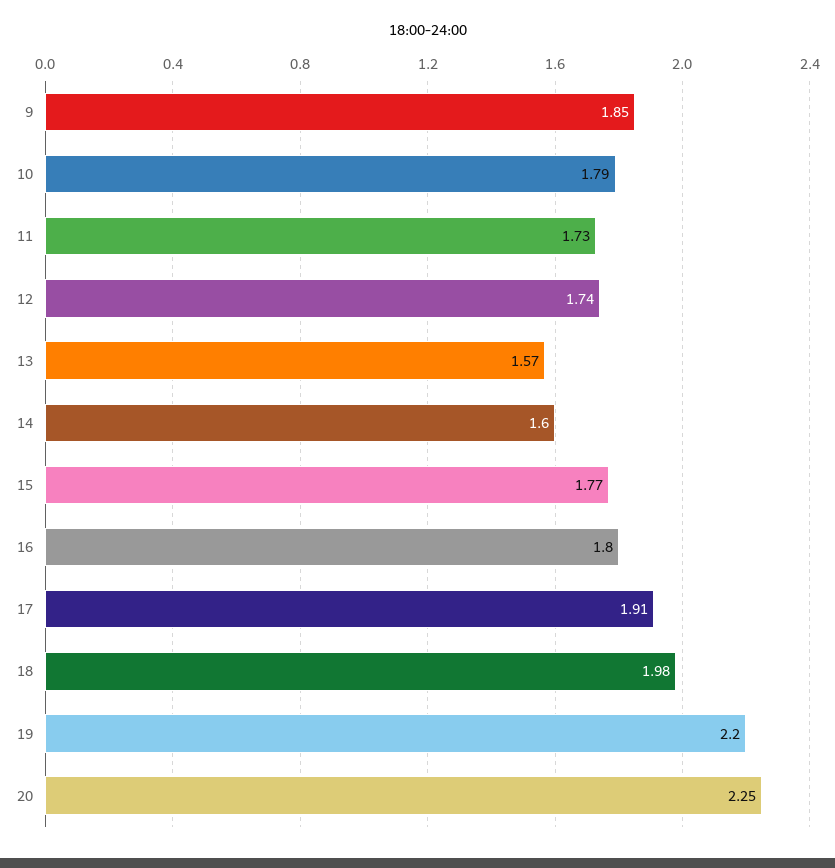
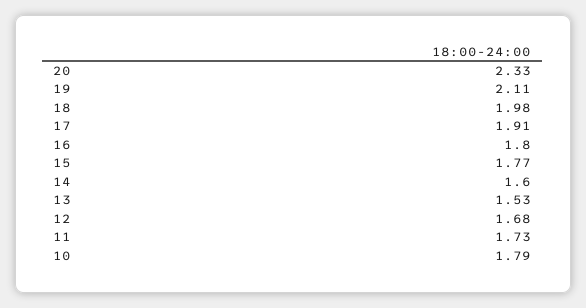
9: 1.85 -> none
12: 1.74 -> 1.68
13: 1.57 -> 1.53
19: 2.2 -> 2.11
20: 2.25 -> 2.33

